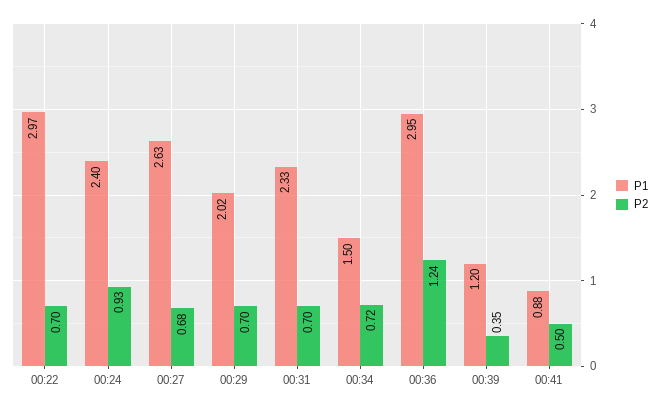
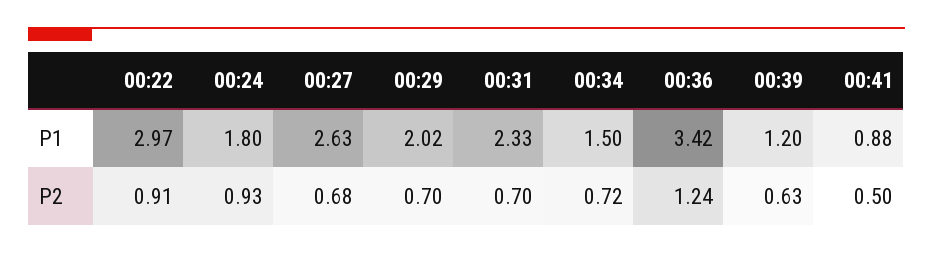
P2, 00:22: 0.7 -> 0.91
P1, 00:24: 2.4 -> 1.8
P1, 00:36: 2.95 -> 3.42
P2, 00:39: 0.35 -> 0.63

